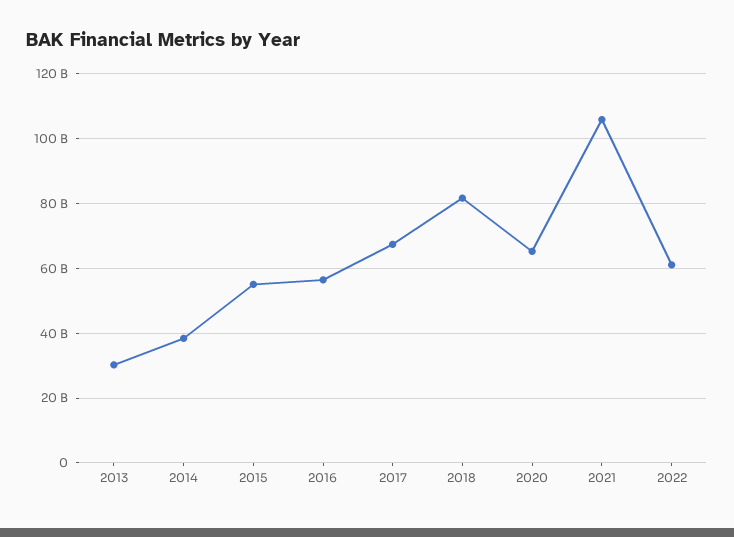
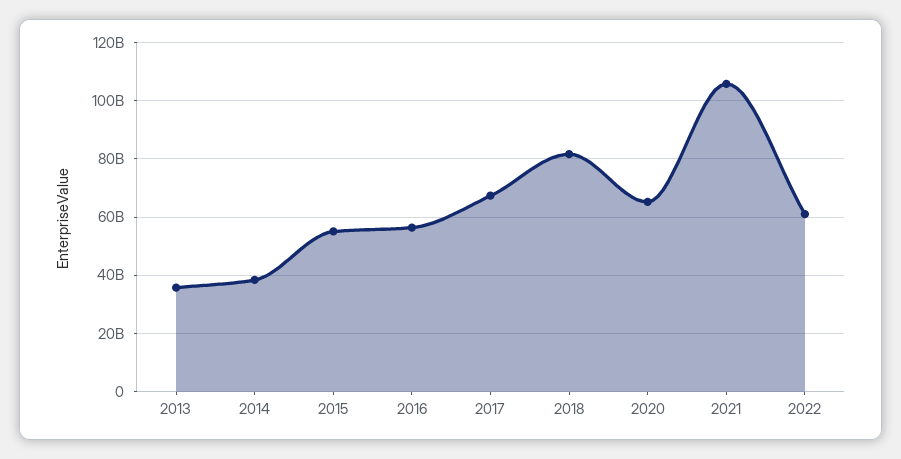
2013: 30000000000 -> 35000000000

